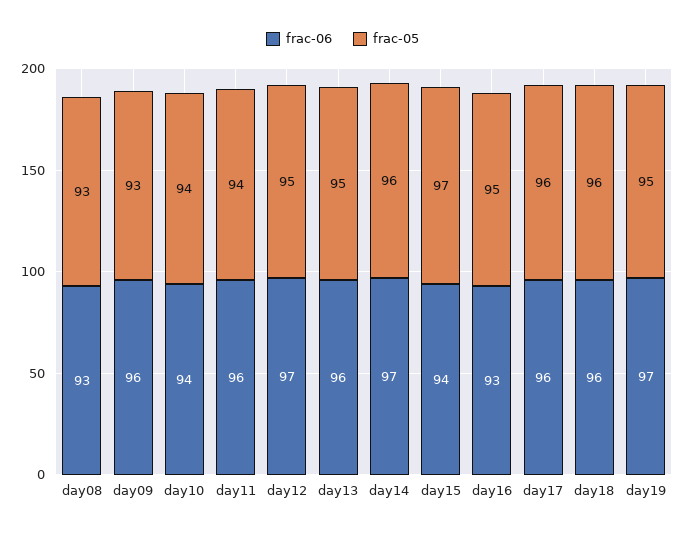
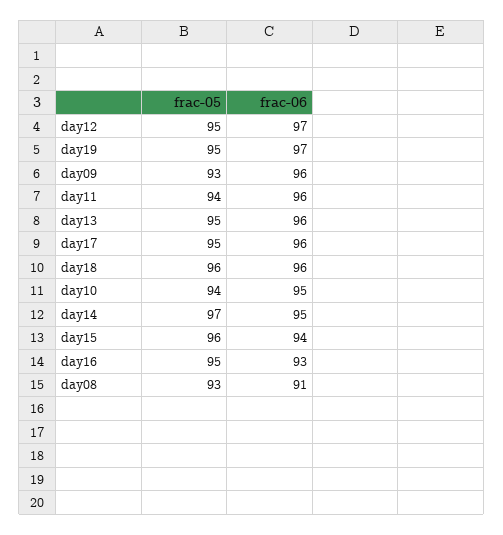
frac-06, day08: 93 -> 91
frac-06, day10: 94 -> 95
frac-06, day14: 97 -> 95
frac-05, day14: 96 -> 97
frac-05, day15: 97 -> 96
frac-05, day17: 96 -> 95

